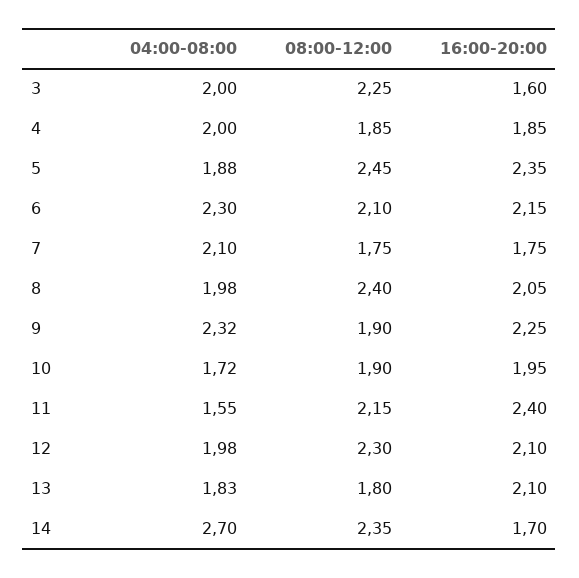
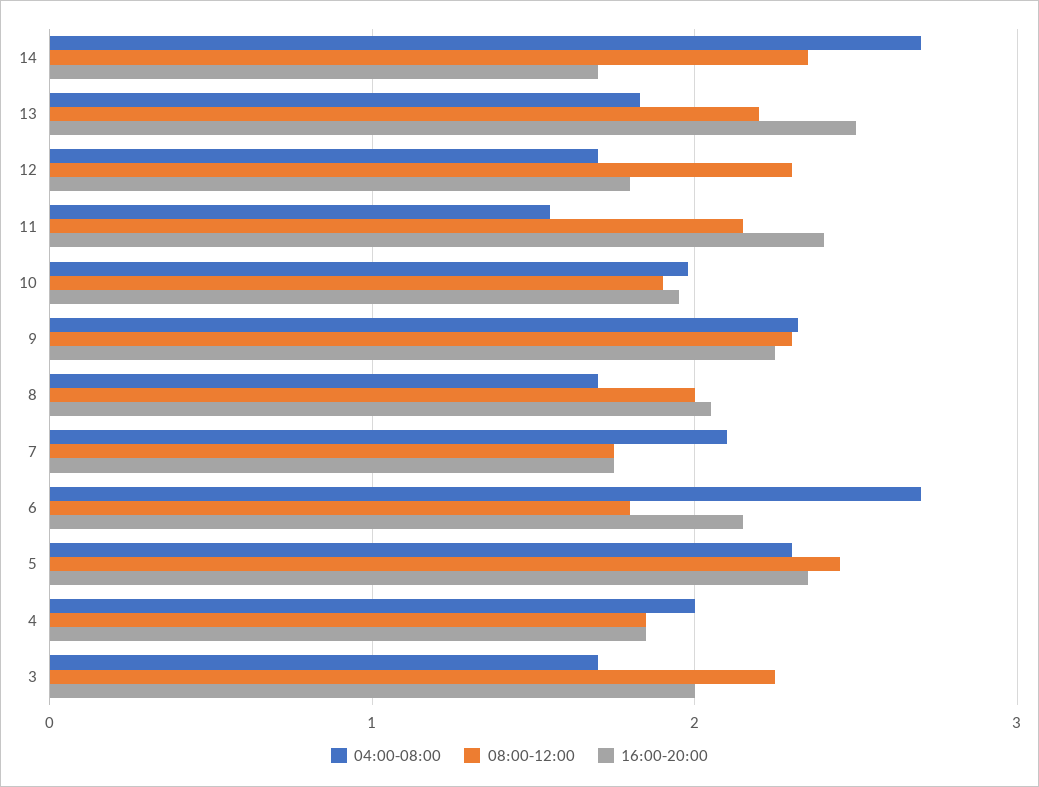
04:00-08:00, 3: 2 -> 1.7
16:00-20:00, 3: 1.6 -> 2
04:00-08:00, 5: 1.88 -> 2.3
04:00-08:00, 6: 2.3 -> 2.7
08:00-12:00, 6: 2.1 -> 1.8
04:00-08:00, 8: 1.98 -> 1.7
08:00-12:00, 8: 2.4 -> 2
08:00-12:00, 9: 1.9 -> 2.3
04:00-08:00, 10: 1.72 -> 2
04:00-08:00, 12: 1.98 -> 1.7
16:00-20:00, 12: 2.1 -> 1.8
08:00-12:00, 13: 1.8 -> 2.2
16:00-20:00, 13: 2.1 -> 2.5

